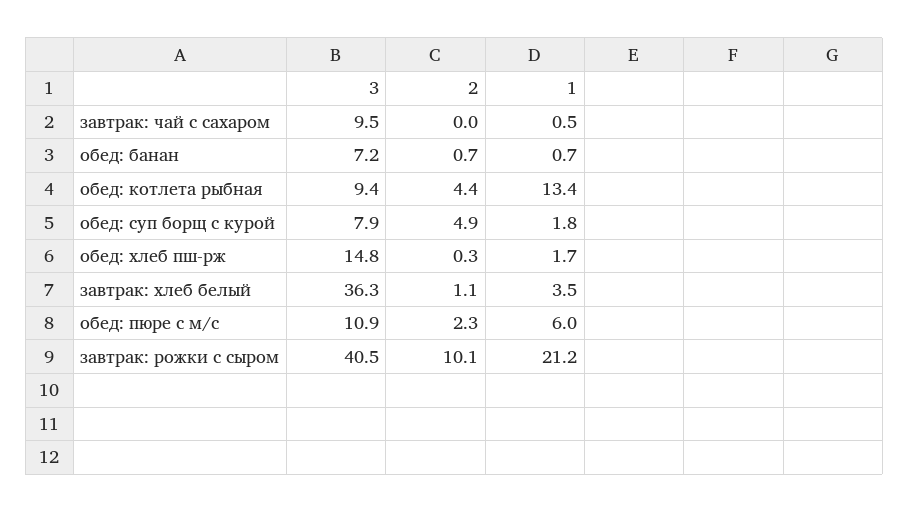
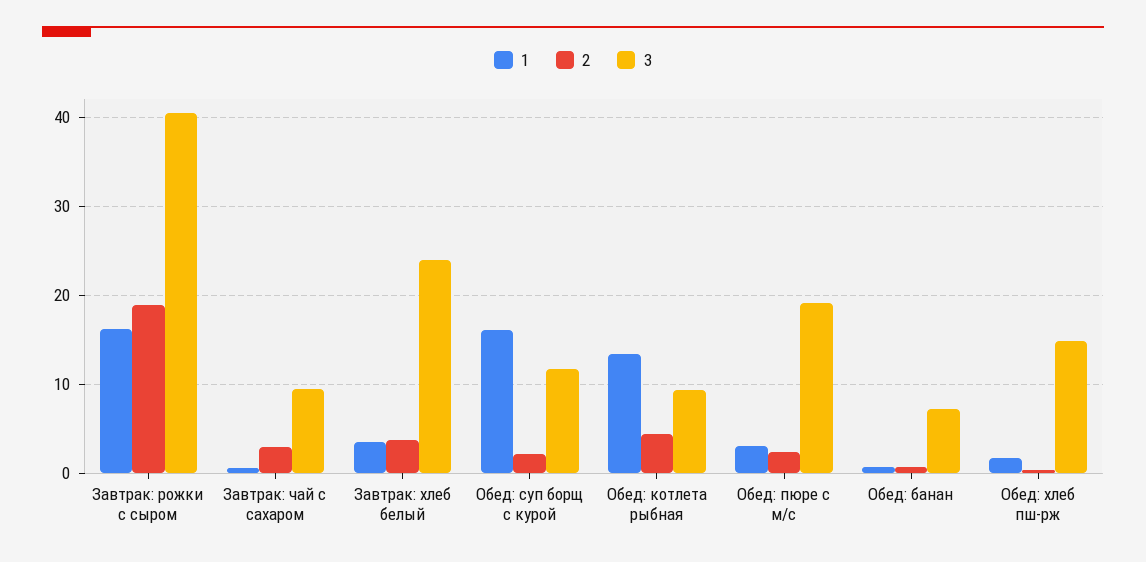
2, завтрак: чай с сахаром: 0 -> 3
3, обед: суп борщ с курой: 7.9 -> 12
2, обед: суп борщ с курой: 4.9 -> 2
1, обед: суп борщ с курой: 1.8 -> 16
3, завтрак: хлеб белый: 36.3 -> 24
2, завтрак: хлеб белый: 1.1 -> 4
3, обед: пюре с м/с: 10.9 -> 19
1, обед: пюре с м/с: 6 -> 3
2, завтрак: рожки с сыром: 10.1 -> 19
1, завтрак: рожки с сыром: 21.2 -> 16

